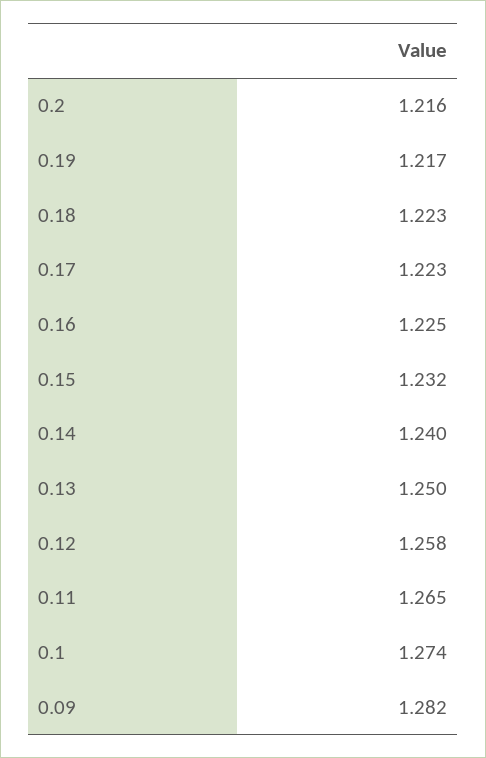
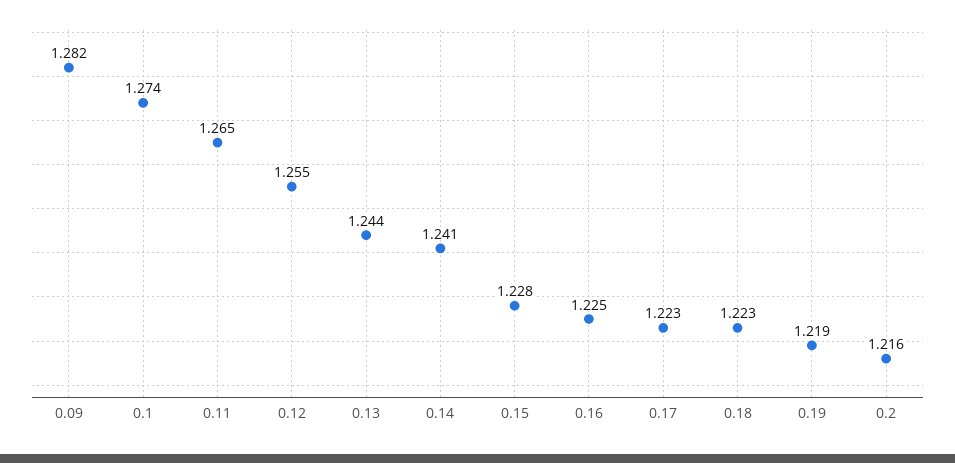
0.19: 1.217 -> 1.219
0.15: 1.232 -> 1.228
0.14: 1.24 -> 1.241
0.13: 1.25 -> 1.244
0.12: 1.258 -> 1.255

